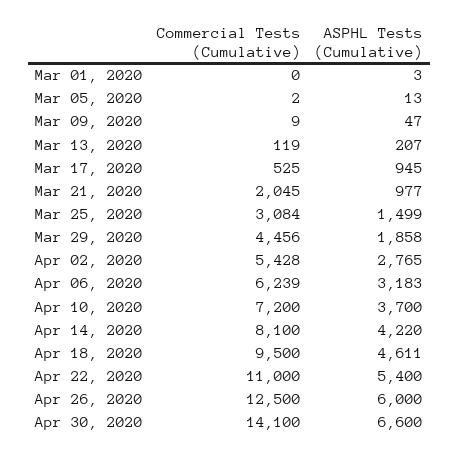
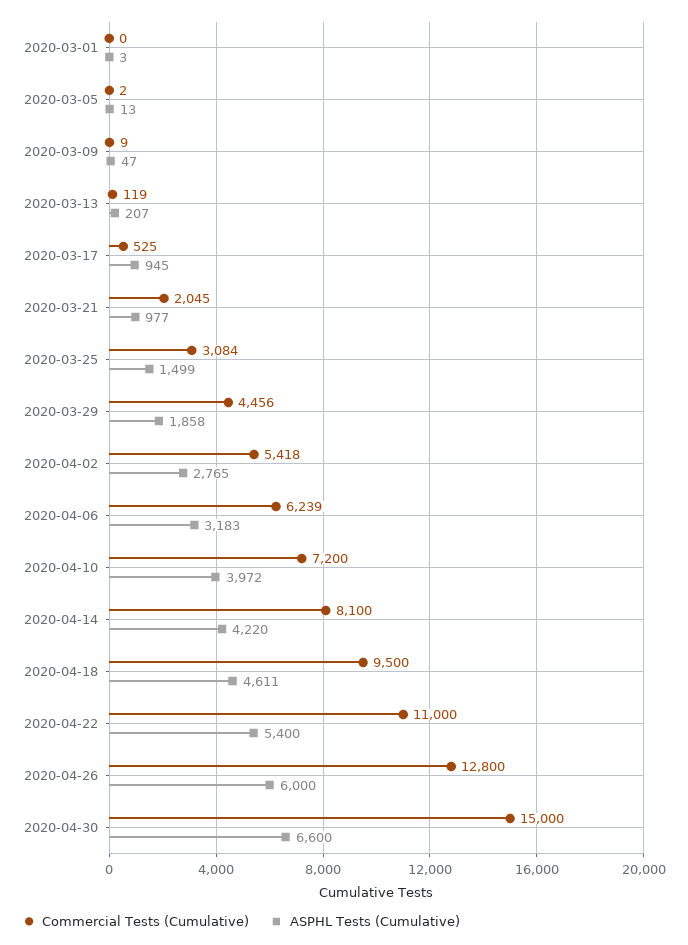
Commercial Tests (Cumulative), Apr 02, 2020: 5428 -> 5418
ASPHL Tests (Cumulative), Apr 10, 2020: 3700 -> 3972
Commercial Tests (Cumulative), Apr 26, 2020: 12500 -> 12800
Commercial Tests (Cumulative), Apr 30, 2020: 14100 -> 15000

